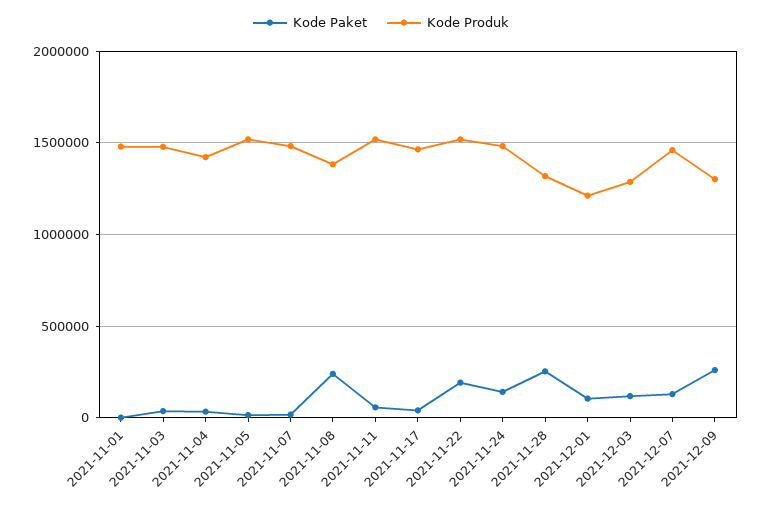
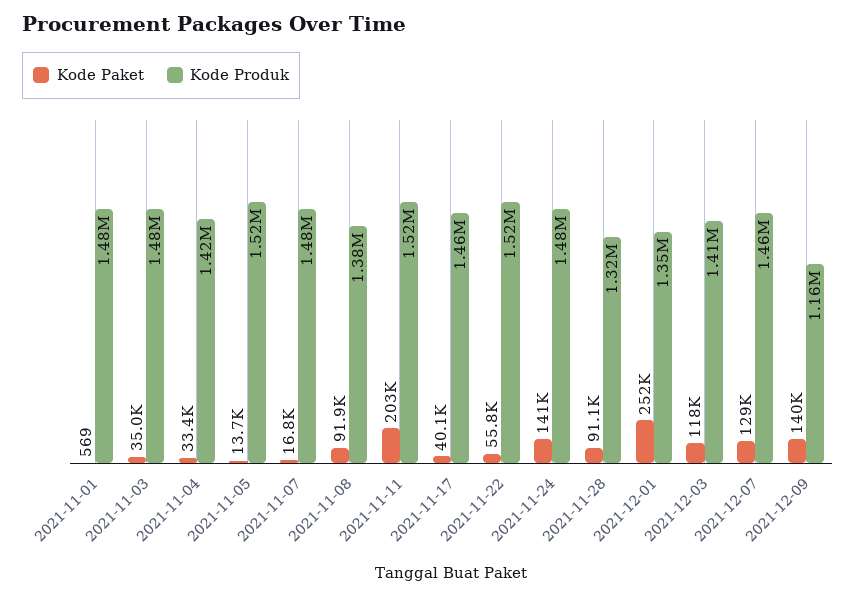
Kode Paket, 2021-11-08: 250000 -> 91900
Kode Paket, 2021-11-11: 50000 -> 203000
Kode Paket, 2021-11-22: 200000 -> 55800
Kode Paket, 2021-11-28: 250000 -> 91100
Kode Paket, 2021-12-01: 100000 -> 252000
Kode Produk, 2021-12-01: 1200000 -> 1350000
Kode Produk, 2021-12-03: 1300000 -> 1410000
Kode Paket, 2021-12-09: 250000 -> 140000
Kode Produk, 2021-12-09: 1300000 -> 1160000

